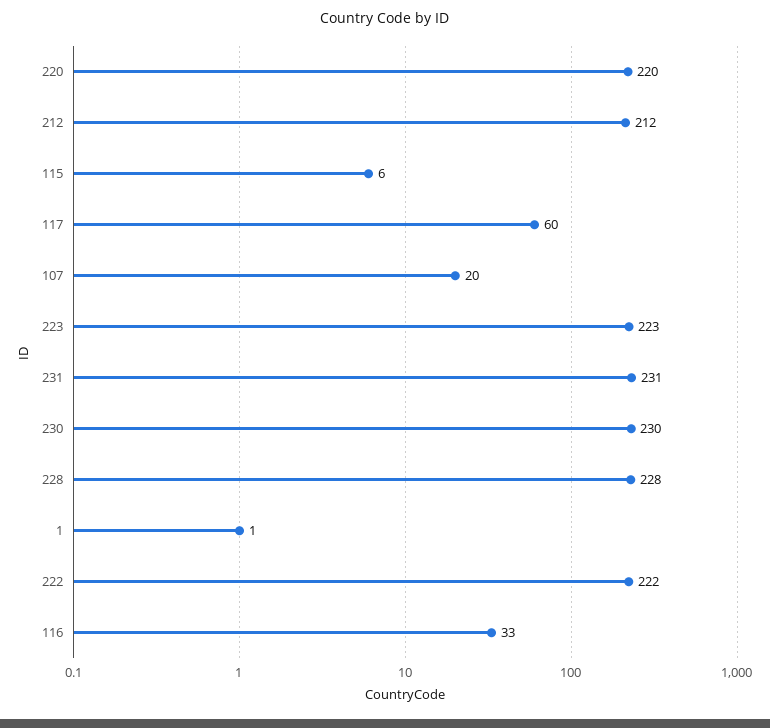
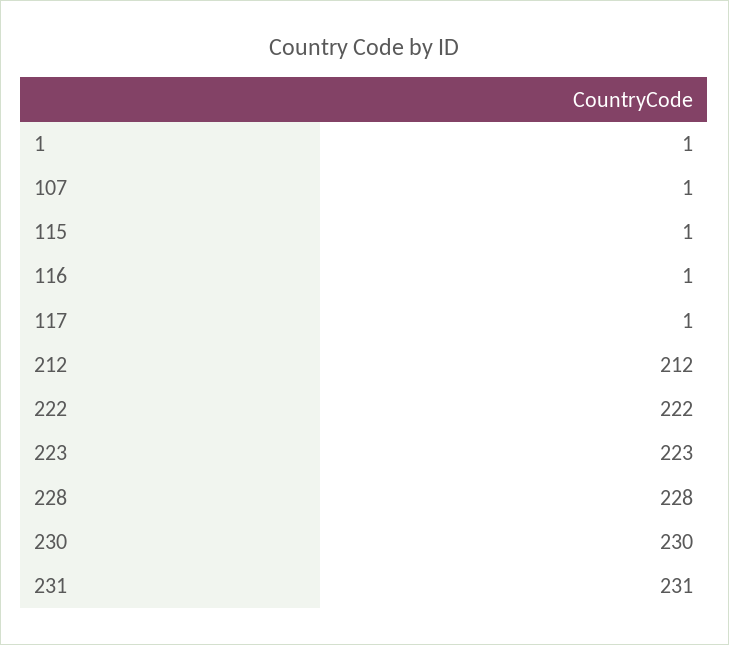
220: 220 -> none
115: 6 -> 1
117: 60 -> 1
107: 20 -> 1
116: 33 -> 1

